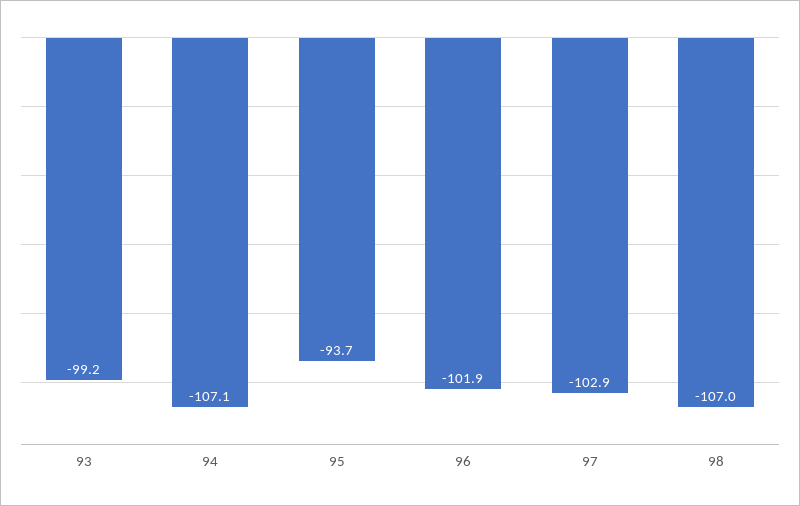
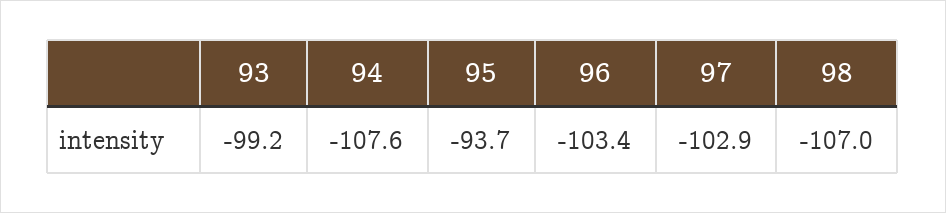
94: -107.1 -> -107.6
96: -101.9 -> -103.4

